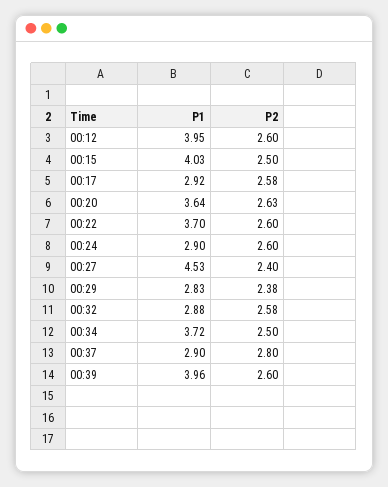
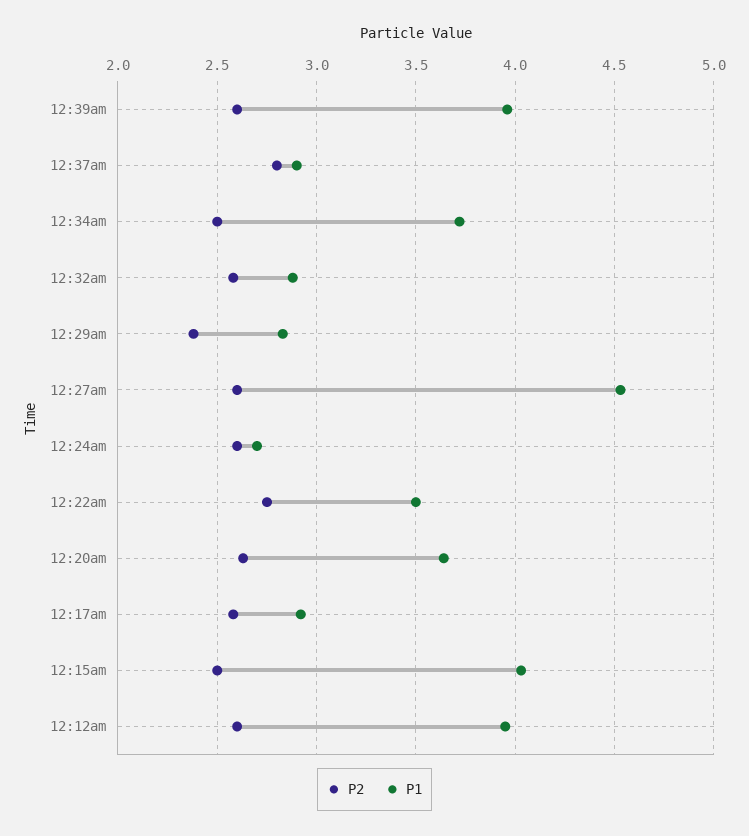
P1, 00:22: 3.7 -> 3.5
P2, 00:22: 2.6 -> 2.75
P1, 00:24: 2.9 -> 2.7
P2, 00:27: 2.4 -> 2.6

